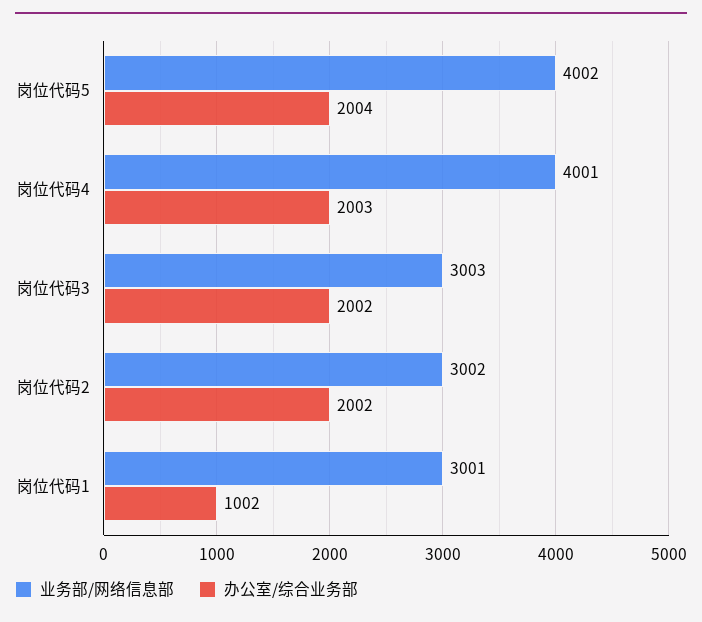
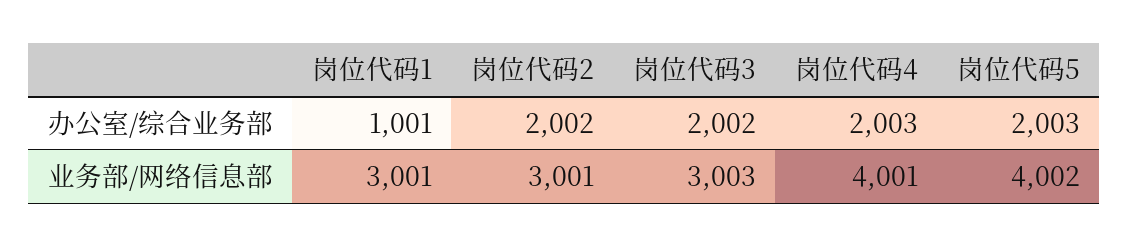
办公室/综合业务部, 岗位代码5: 2004 -> 2003
业务部/网络信息部, 岗位代码2: 3002 -> 3001
办公室/综合业务部, 岗位代码1: 1002 -> 1001

